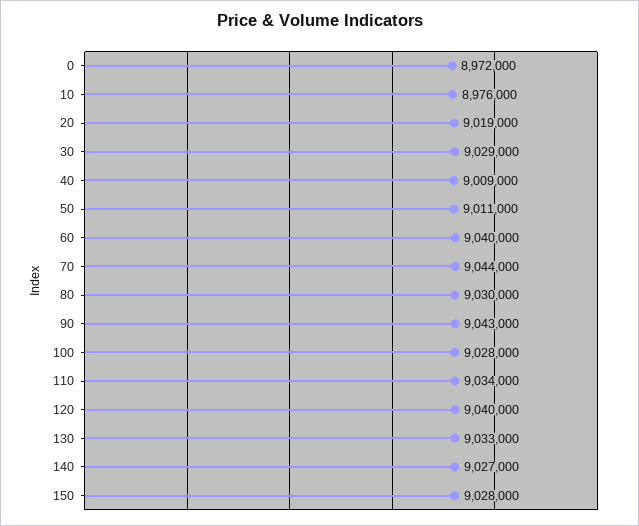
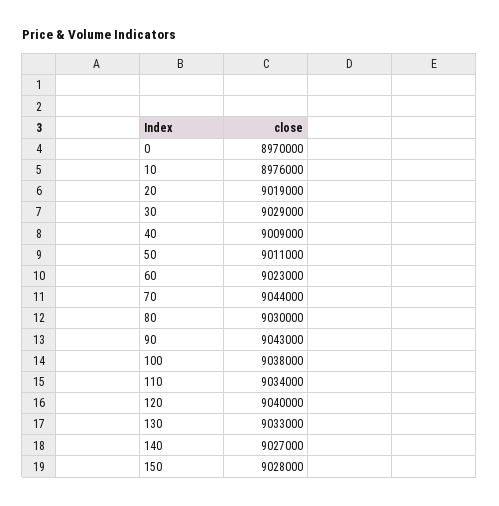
0: 8972000 -> 8970000
60: 9040000 -> 9023000
100: 9028000 -> 9038000

